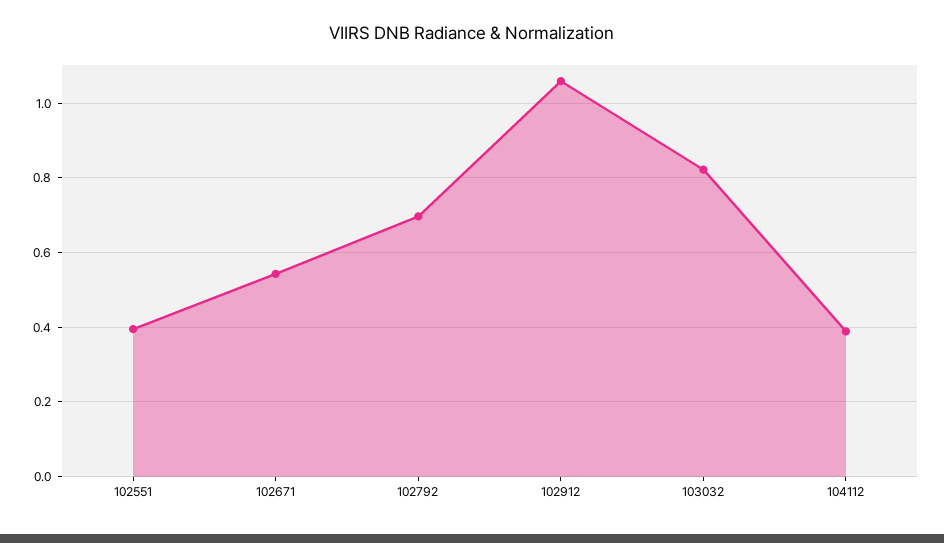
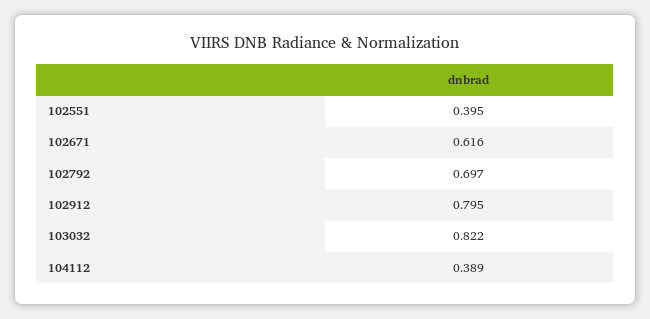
102671: 0.54 -> 0.616
102912: 1.06 -> 0.795

